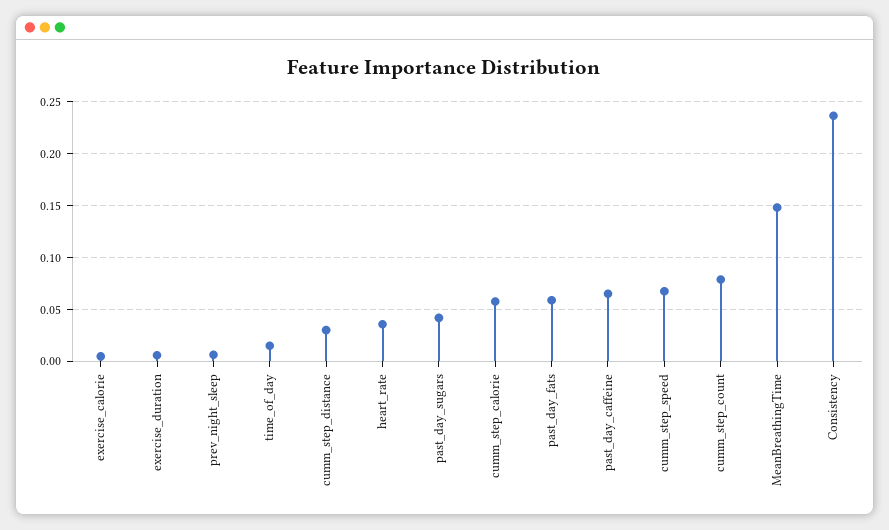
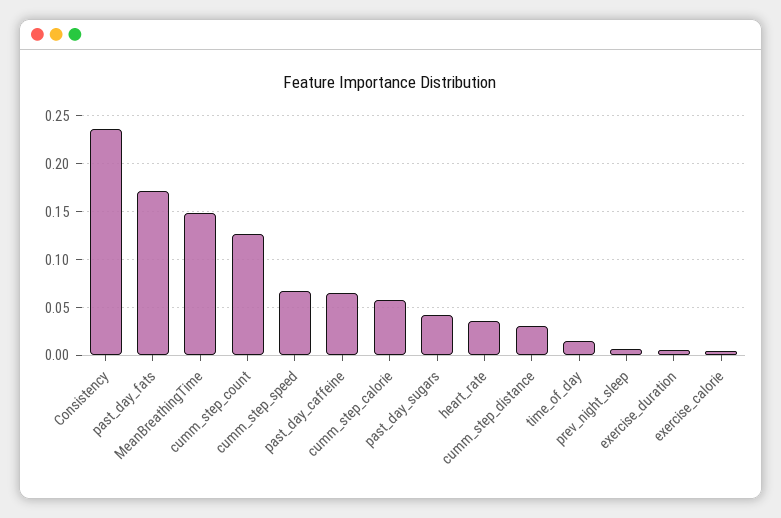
past_day_fats: 0.06 -> 0.17
cumm_step_count: 0.08 -> 0.13

